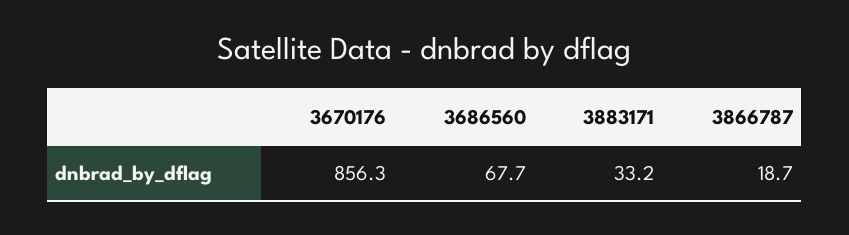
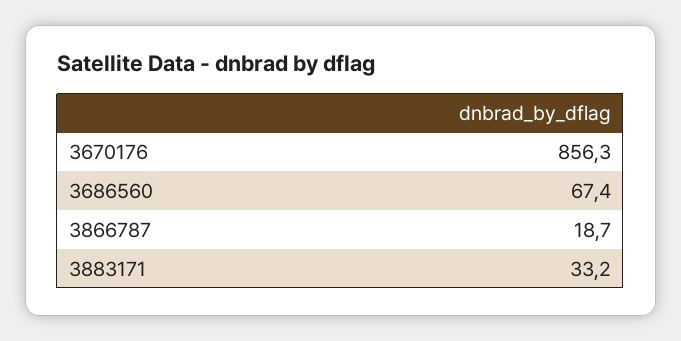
3686560: 67.7 -> 67.4

